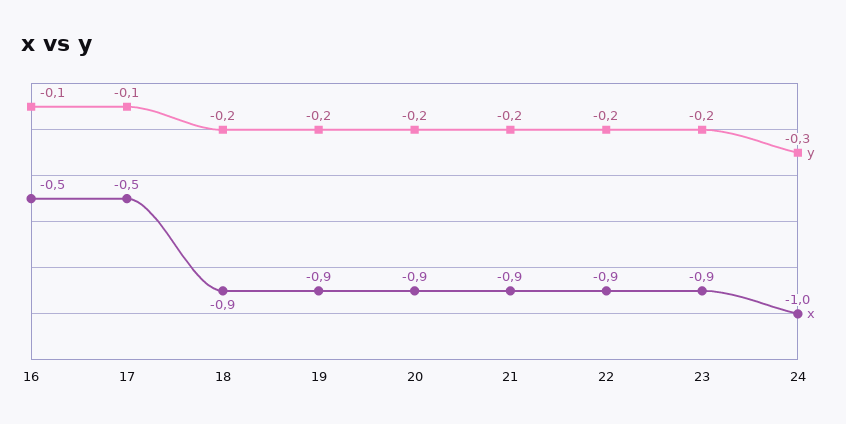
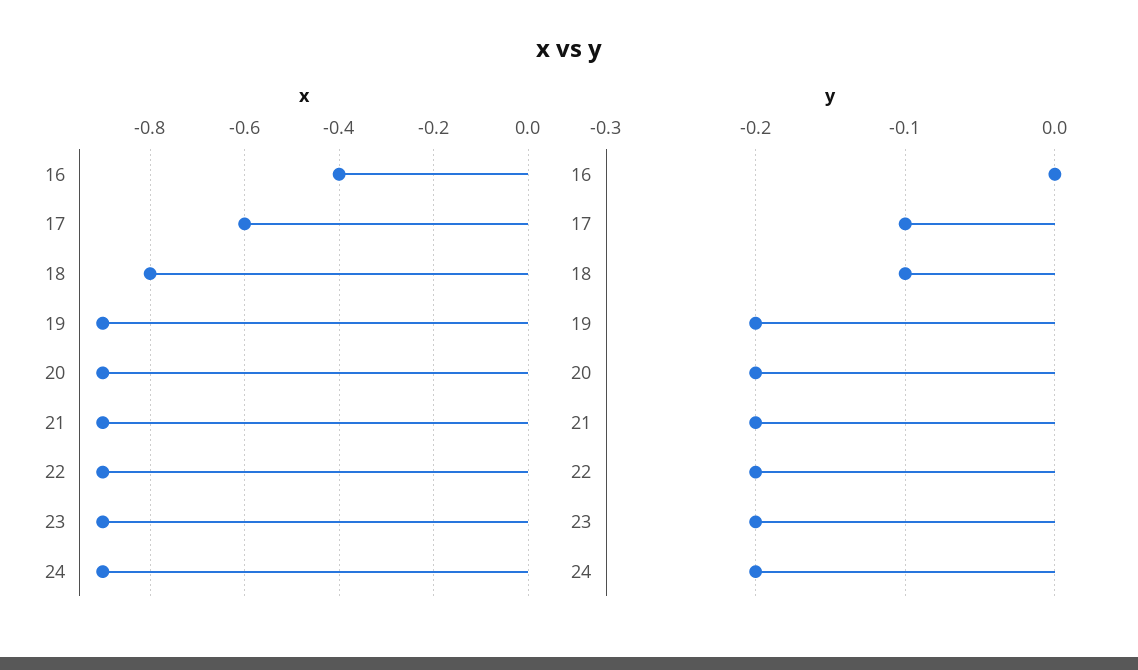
y, 16: -0.1 -> 0
x, 16: -0.5 -> -0.4
x, 17: -0.5 -> -0.6
y, 18: -0.2 -> -0.1
x, 18: -0.9 -> -0.8
y, 24: -0.3 -> -0.2
x, 24: -1 -> -0.9

